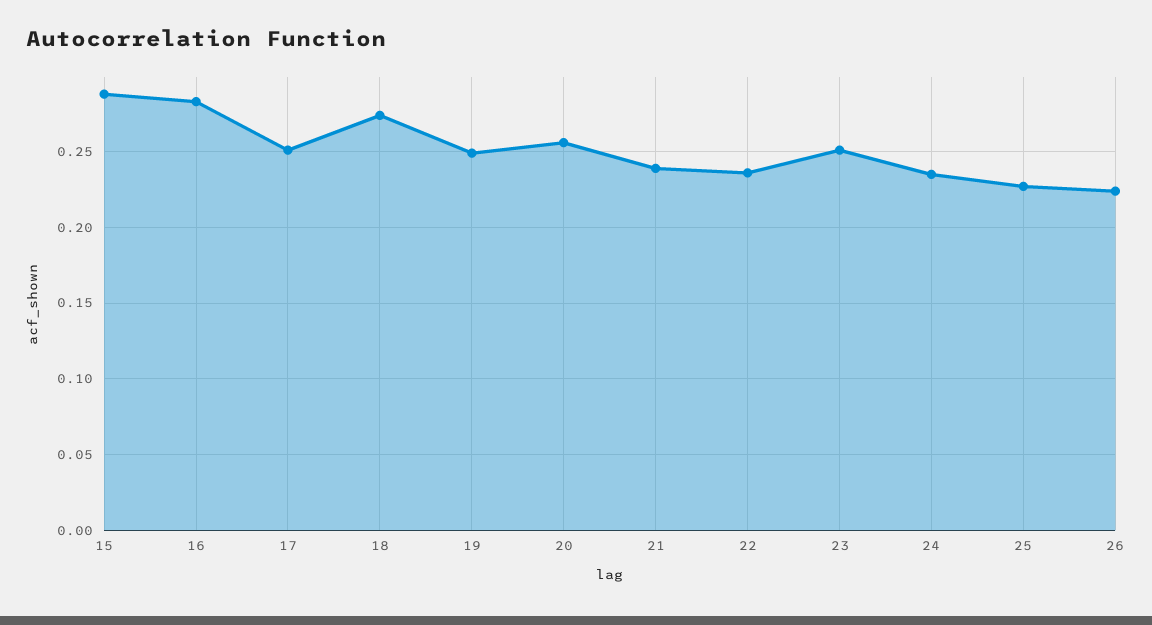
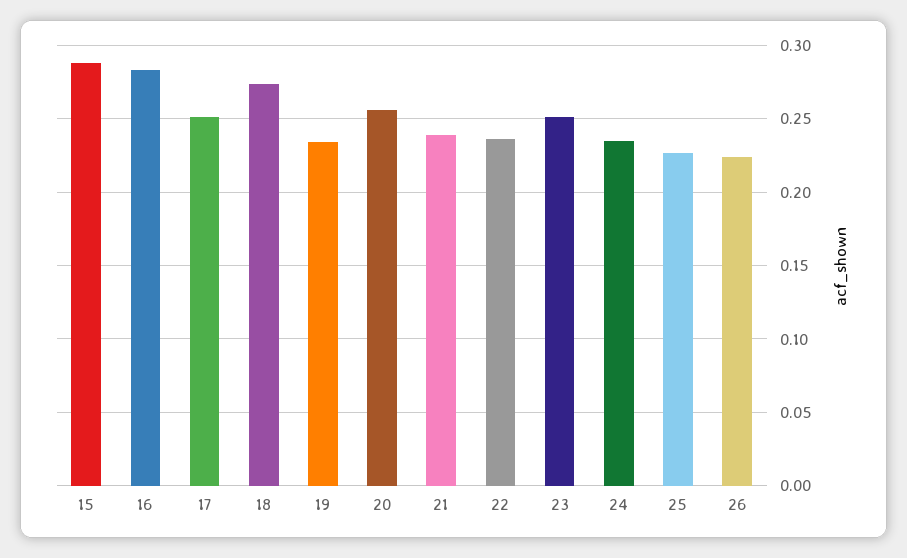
19: 0.25 -> 0.235

